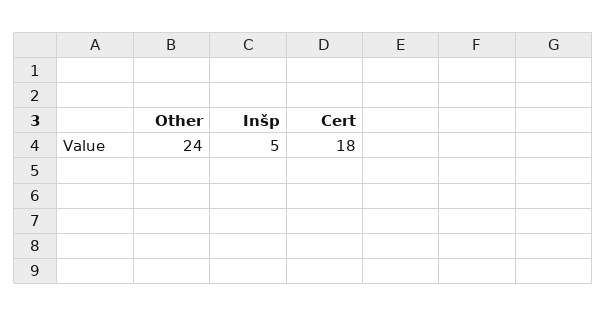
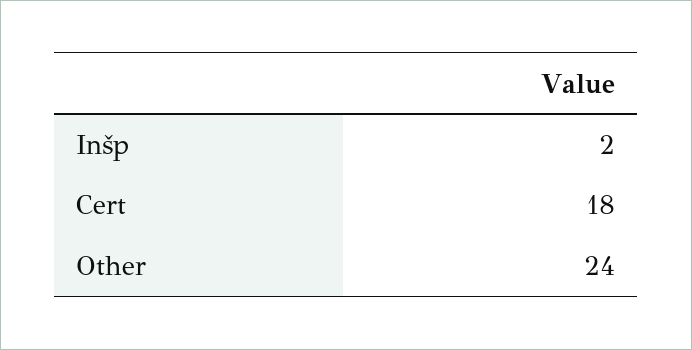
Inšp: 5 -> 2

